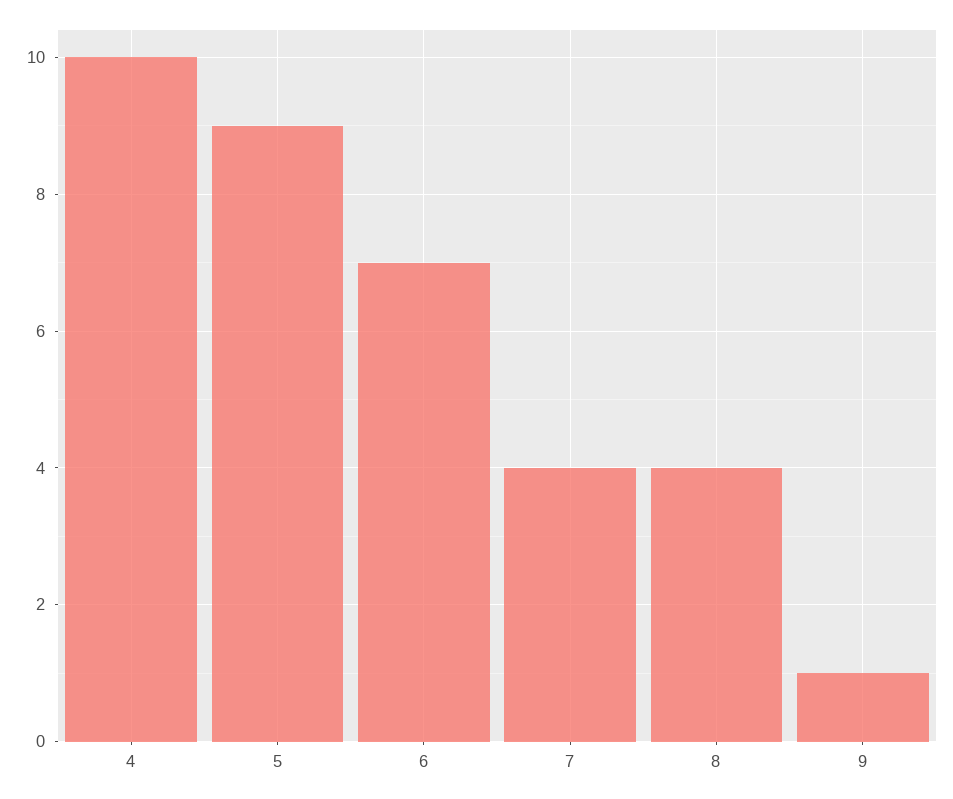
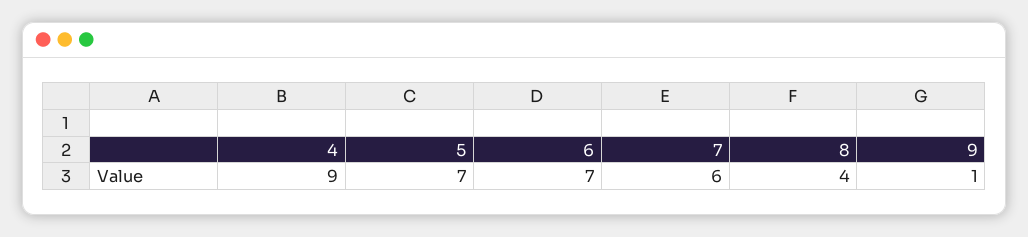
4: 10 -> 9
5: 9 -> 7
7: 4 -> 6

